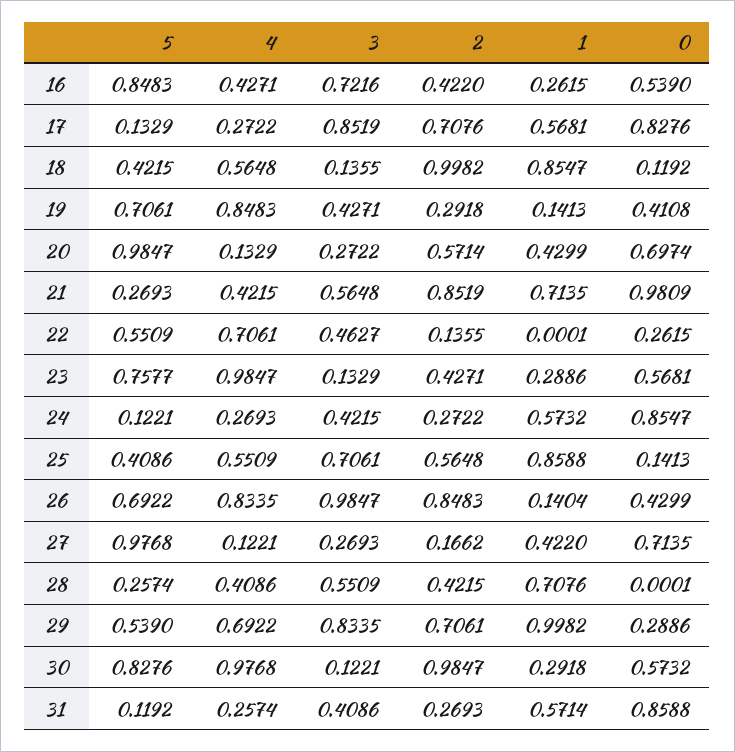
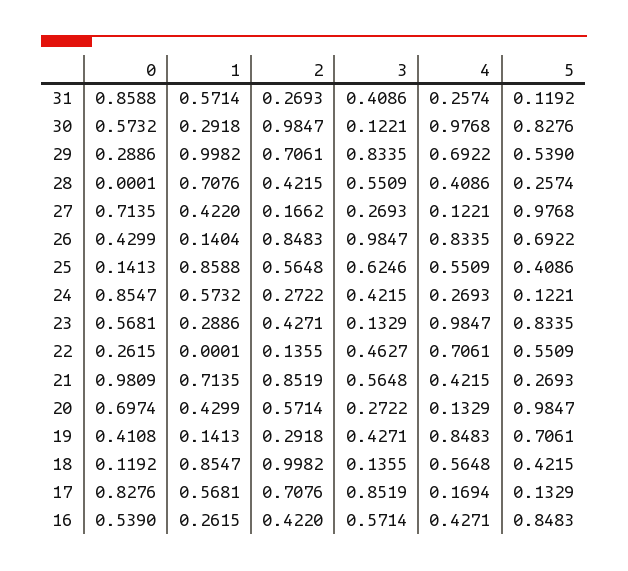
3, 16: 0.7216 -> 0.5714
4, 17: 0.2722 -> 0.1694
5, 23: 0.7577 -> 0.8335
3, 25: 0.7061 -> 0.6246

